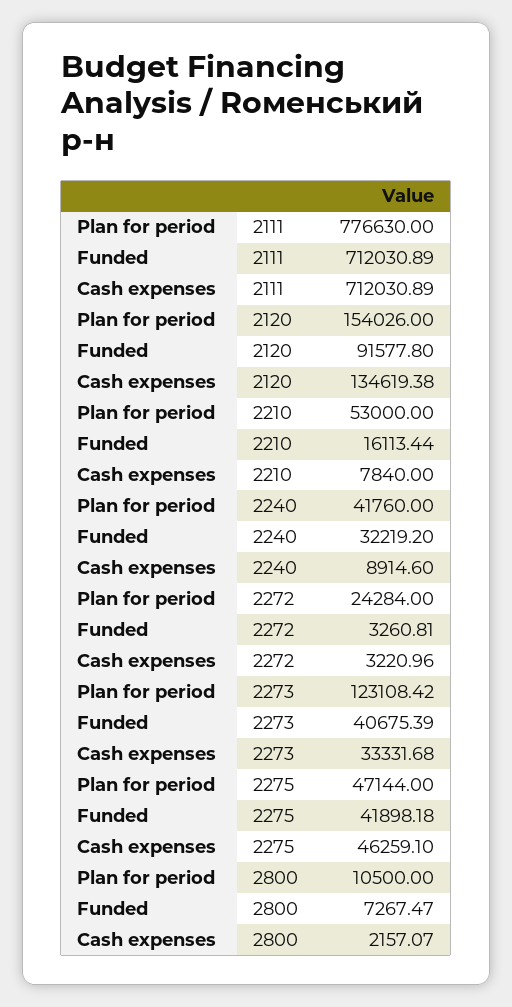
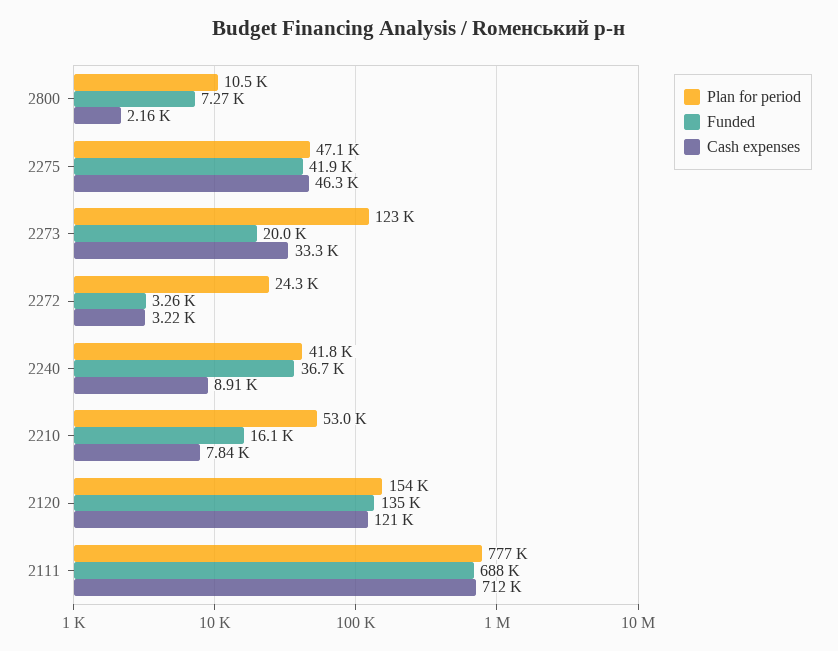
Funded, 2111: 712030.89 -> 688000
Funded, 2120: 91577.8 -> 135000
Cash expenses, 2120: 134619.38 -> 121000
Funded, 2240: 32219.2 -> 36700
Funded, 2273: 40675.39 -> 20000

